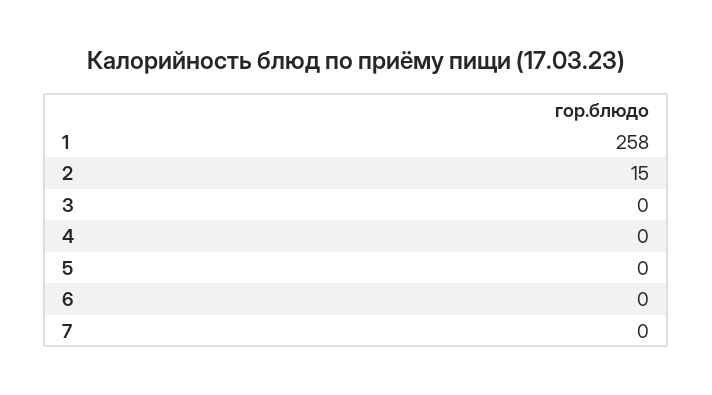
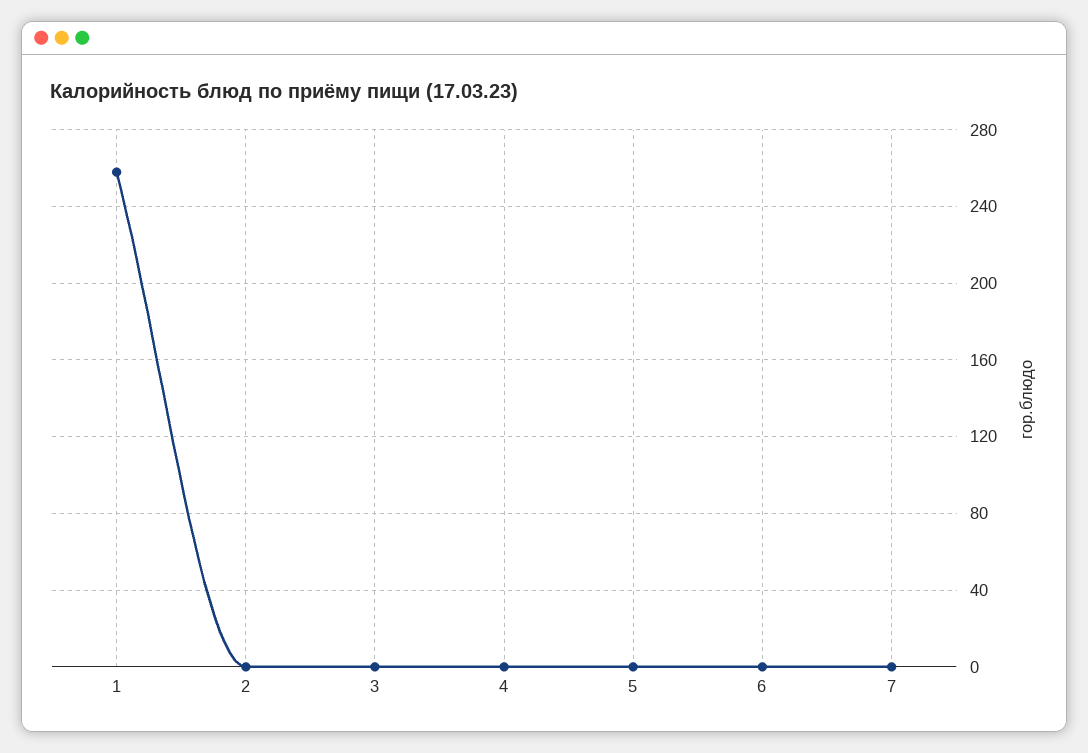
2: 15 -> 0

